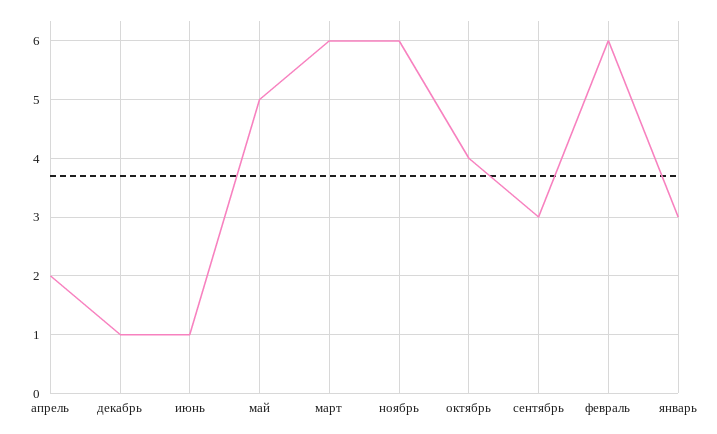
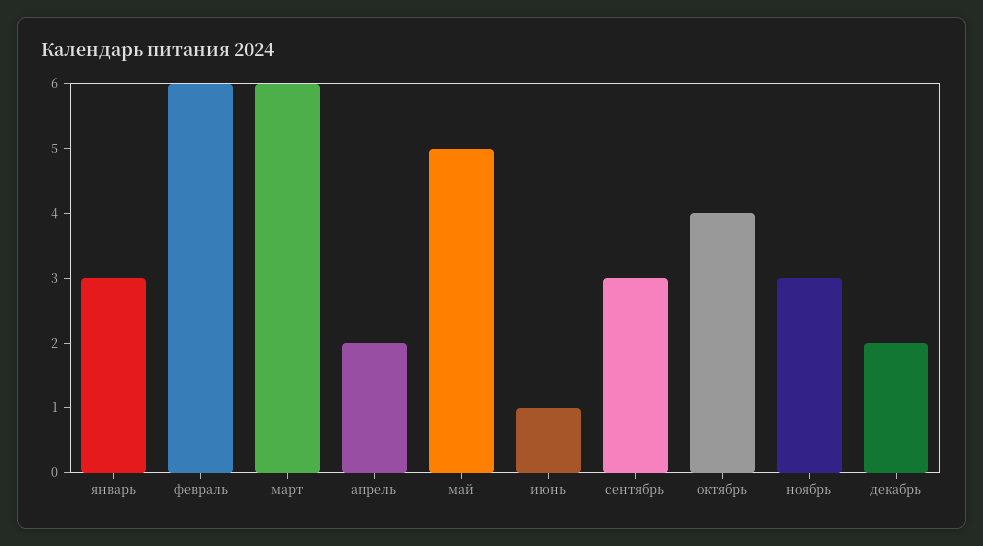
декабрь: 1 -> 2
ноябрь: 6 -> 3

